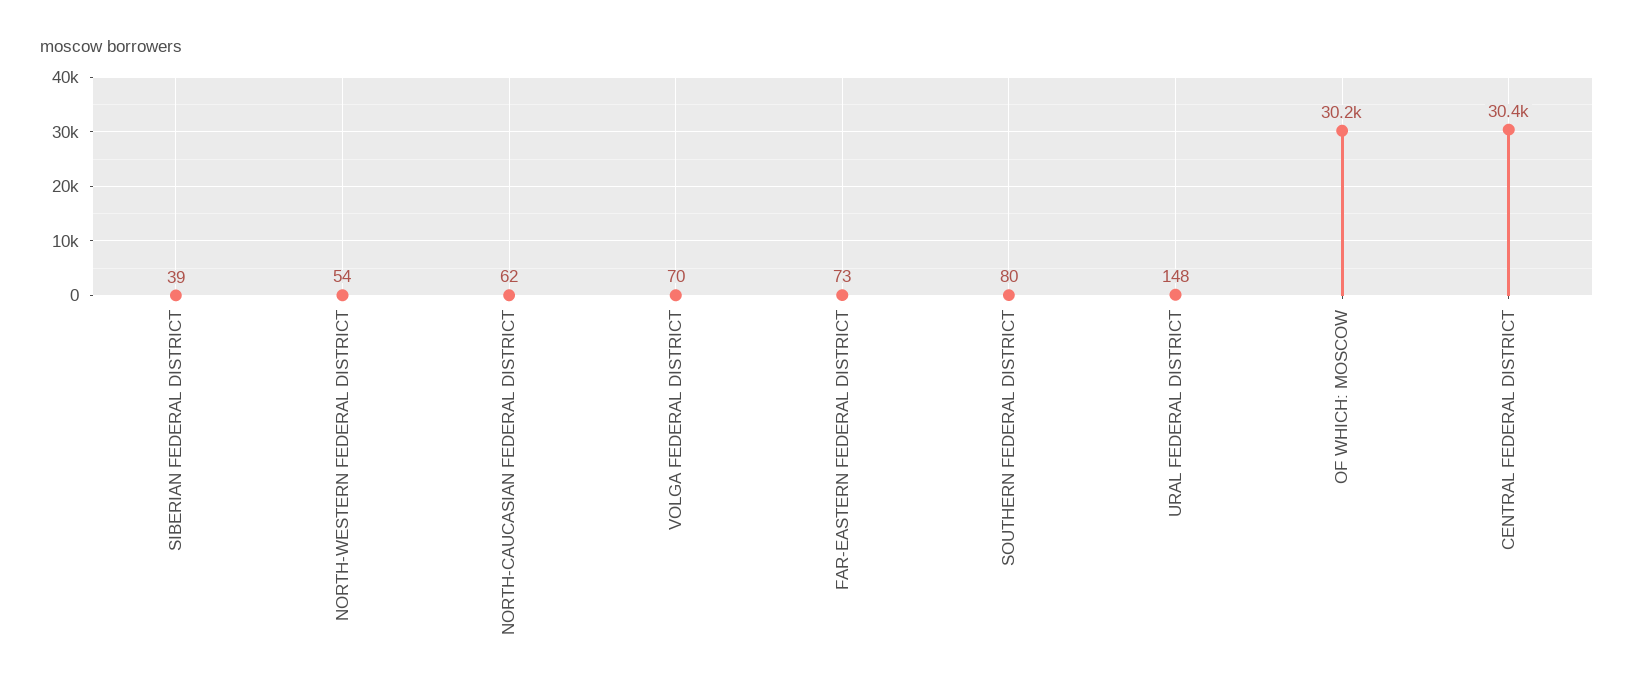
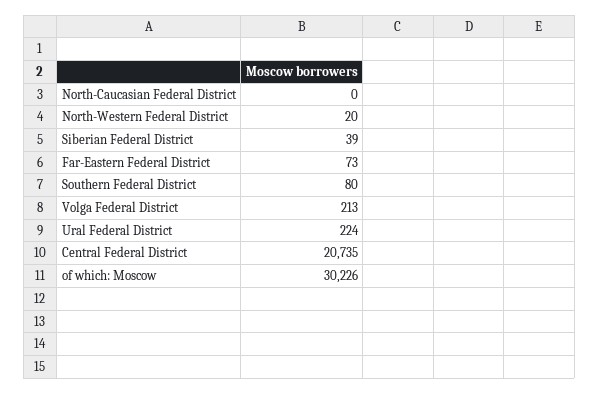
NORTH-WESTERN FEDERAL DISTRICT: 54 -> 20
NORTH-CAUCASIAN FEDERAL DISTRICT: 62 -> 0
VOLGA FEDERAL DISTRICT: 70 -> 213
URAL FEDERAL DISTRICT: 148 -> 224
CENTRAL FEDERAL DISTRICT: 30400 -> 20735

